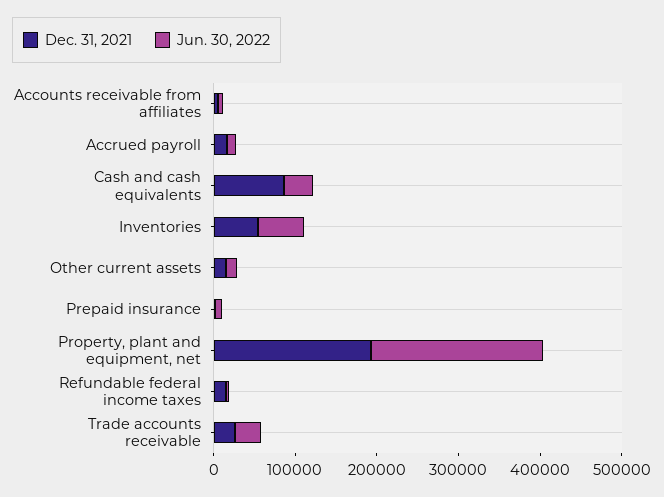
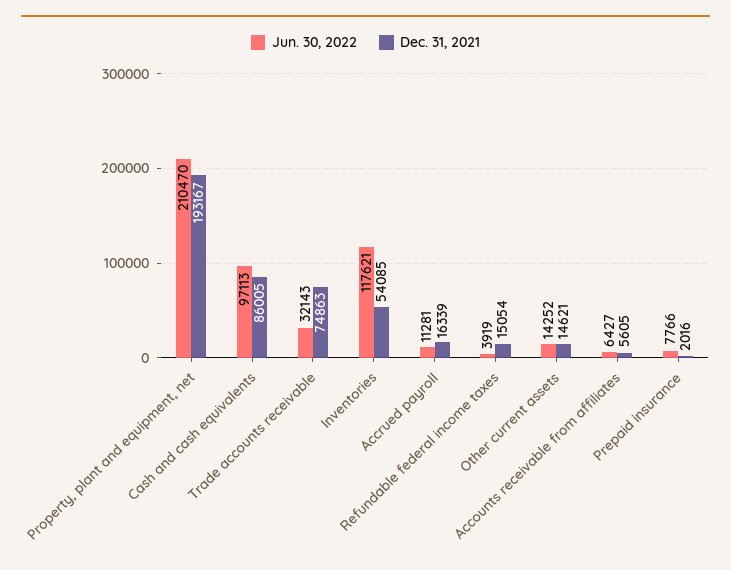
Jun. 30, 2022, Cash and cash equivalents: 40000 -> 97113
Jun. 30, 2022, Inventories: 60000 -> 117621
Dec. 31, 2021, Trade accounts receivable: 20000 -> 74863

